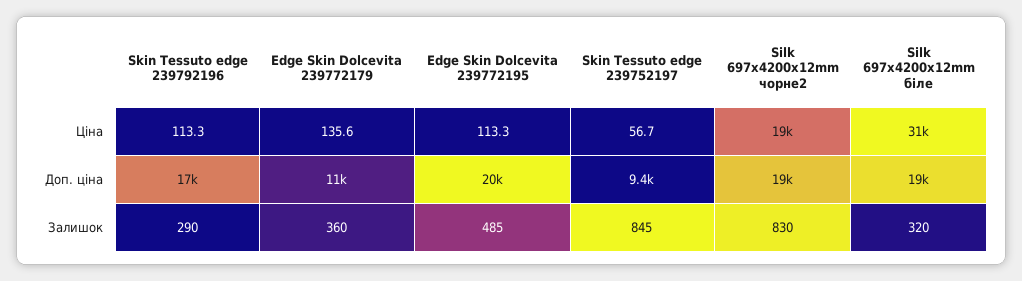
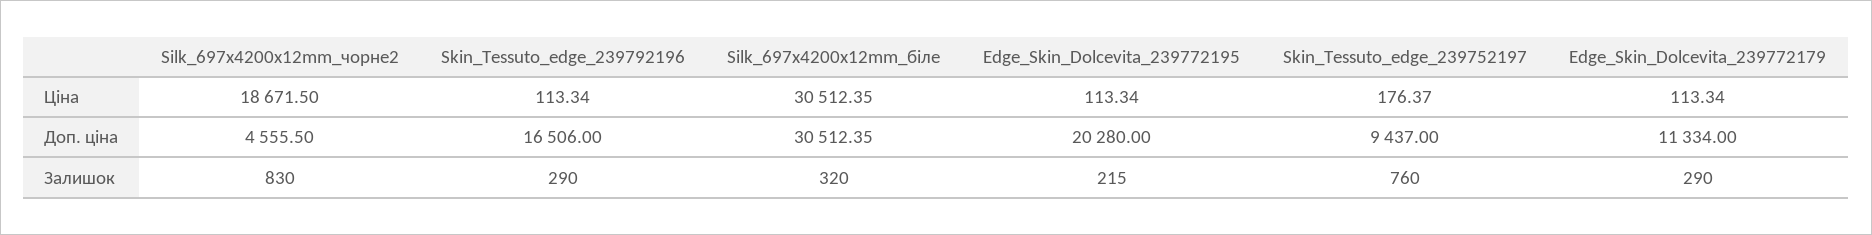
Edge Skin Dolcevita 239772179, Ціна: 135.6 -> 113.34
Skin Tessuto edge 239752197, Ціна: 56.7 -> 176.37
Silk 697x4200x12mm чорне2, Доп. ціна: 19000 -> 4555.5
Silk 697x4200x12mm білe, Доп. ціна: 19000 -> 30512.35
Edge Skin Dolcevita 239772179, Залишок: 360 -> 290
Edge Skin Dolcevita 239772195, Залишок: 485 -> 215
Skin Tessuto edge 239752197, Залишок: 845 -> 760

